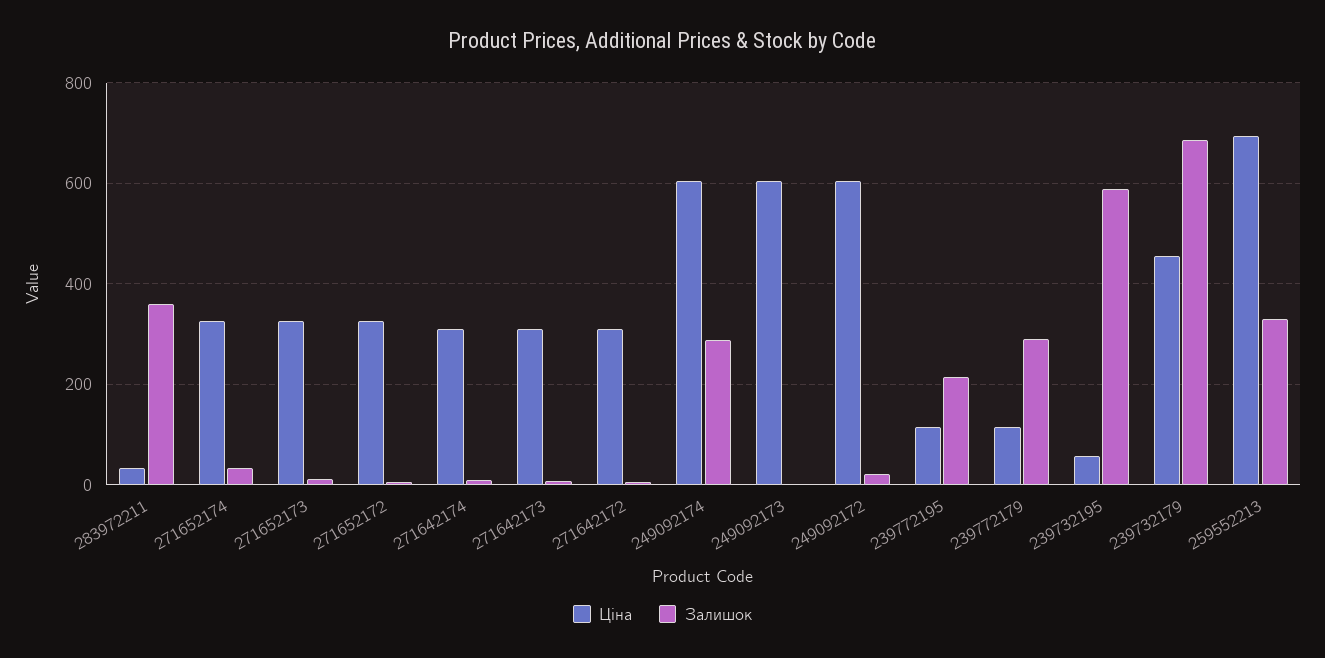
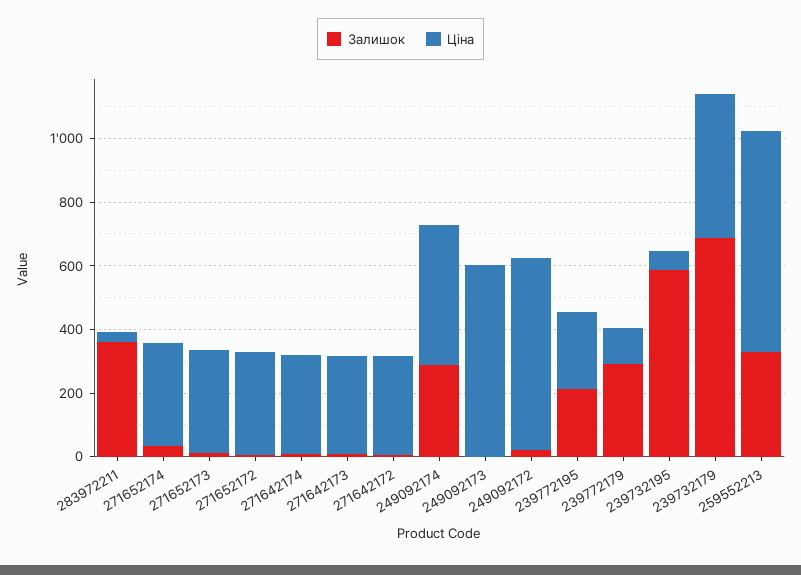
Ціна, 249092174: 600 -> 450
Ціна, 239772195: 120 -> 250

